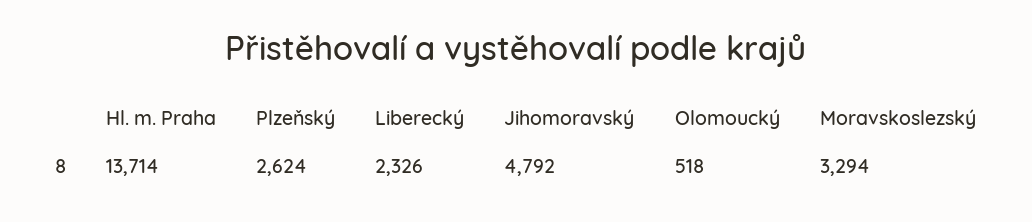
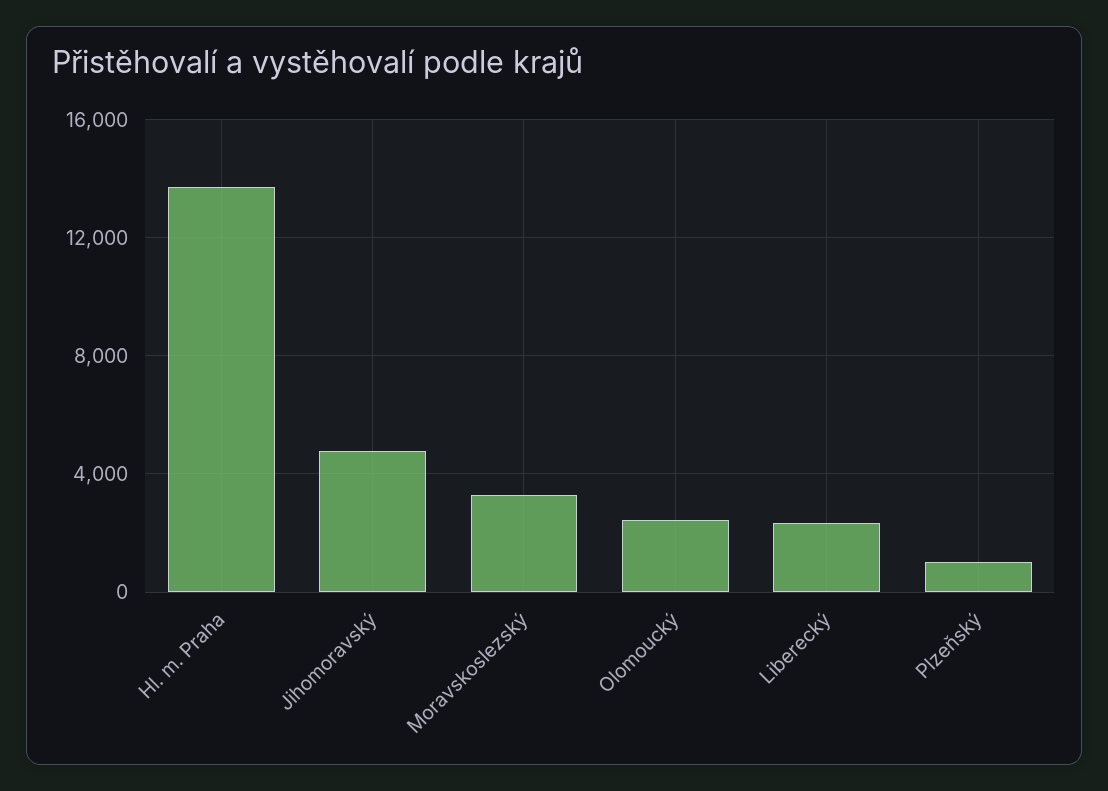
Plzeňský: 2624 -> 1000
Olomoucký: 518 -> 2500

